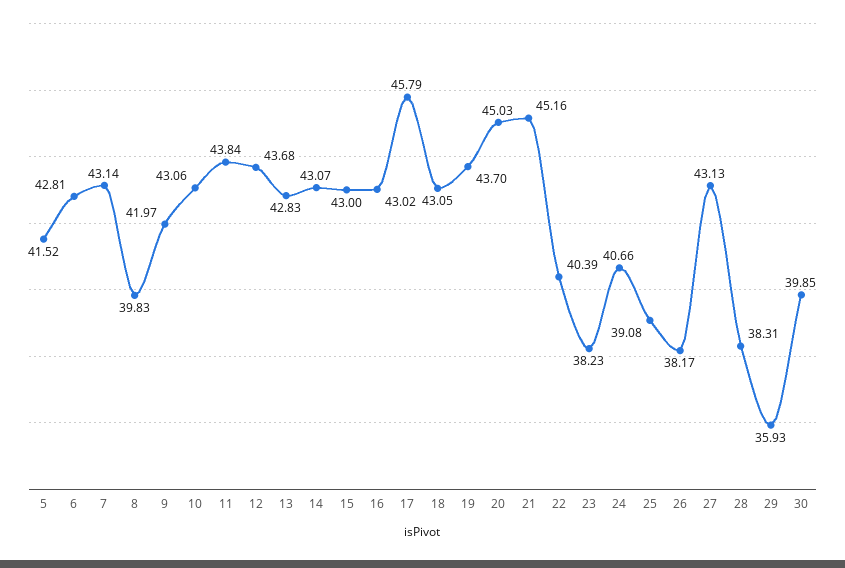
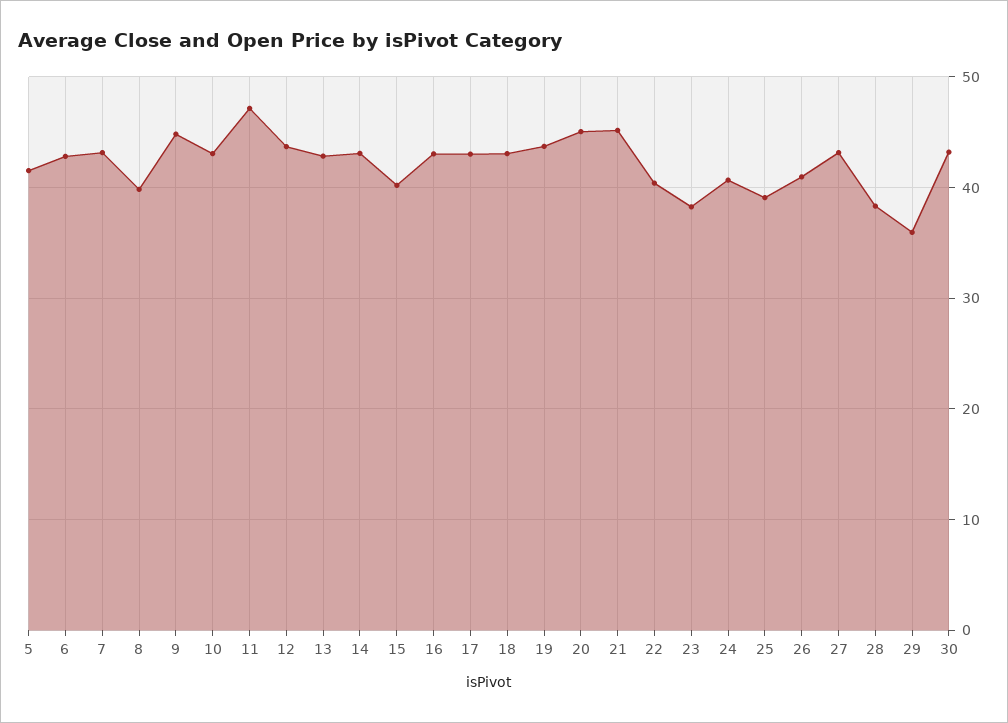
9: 41.97 -> 45
11: 43.84 -> 47
15: 43 -> 40
17: 45.79 -> 43
26: 38.17 -> 41
30: 39.85 -> 43

